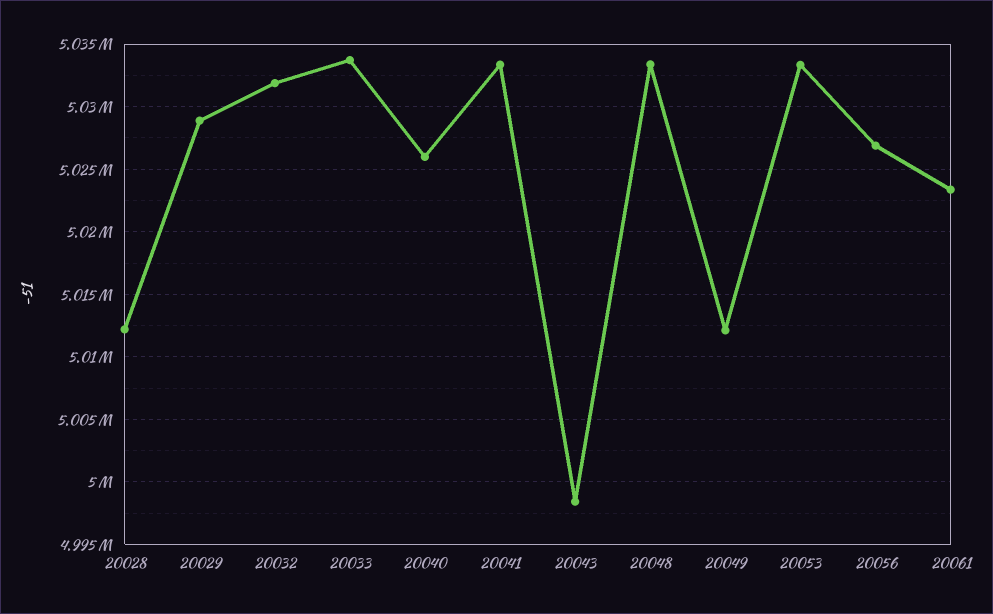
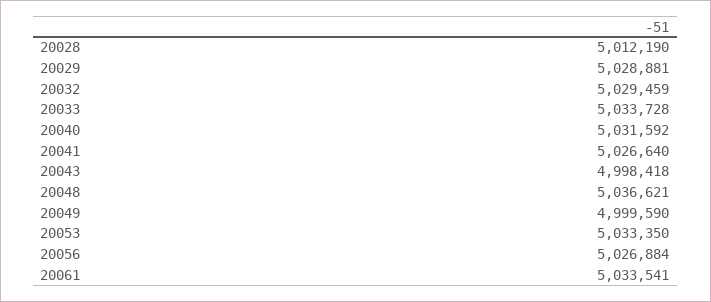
20032: 5032000 -> 5029459
20040: 5026000 -> 5031592
20041: 5033500 -> 5026640
20048: 5033500 -> 5036621
20049: 5012000 -> 4999590
20061: 5023500 -> 5033541

